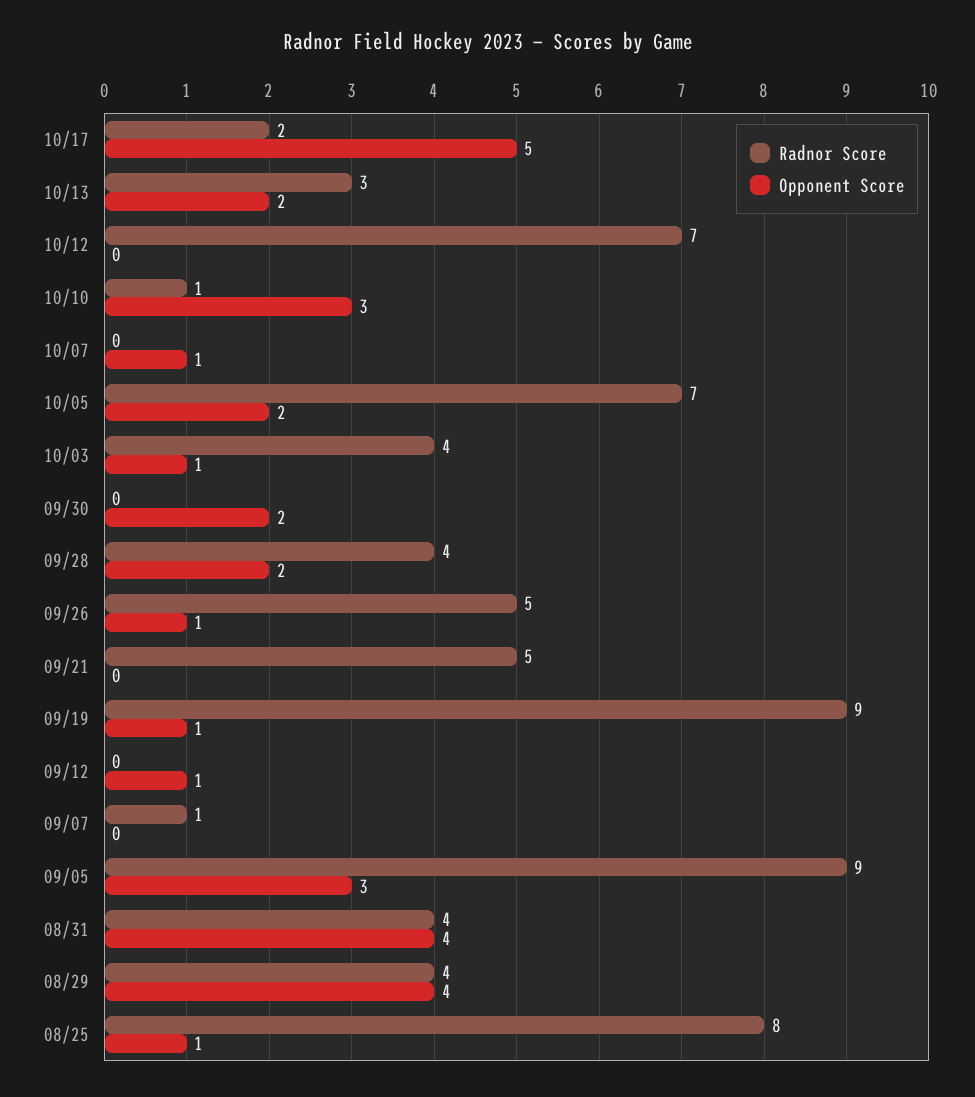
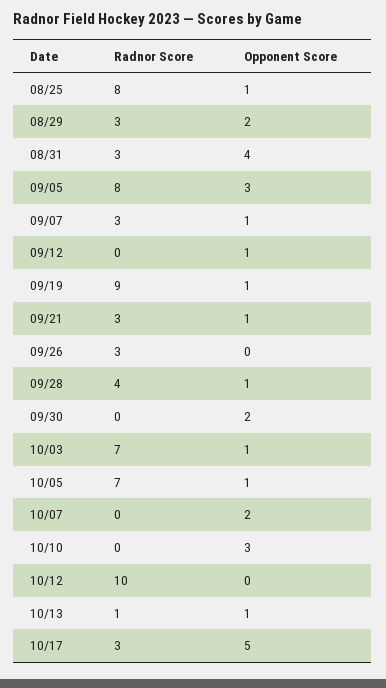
Radnor Score, 10/17: 2 -> 3
Radnor Score, 10/13: 3 -> 1
Opponent Score, 10/13: 2 -> 1
Radnor Score, 10/12: 7 -> 10
Radnor Score, 10/10: 1 -> 0
Opponent Score, 10/07: 1 -> 2
Opponent Score, 10/05: 2 -> 1
Radnor Score, 10/03: 4 -> 7
Opponent Score, 09/28: 2 -> 1
Radnor Score, 09/26: 5 -> 3
Opponent Score, 09/26: 1 -> 0
Radnor Score, 09/21: 5 -> 3
Opponent Score, 09/21: 0 -> 1
Radnor Score, 09/07: 1 -> 3
Opponent Score, 09/07: 0 -> 1
Radnor Score, 09/05: 9 -> 8
Radnor Score, 08/31: 4 -> 3
Radnor Score, 08/29: 4 -> 3
Opponent Score, 08/29: 4 -> 2

